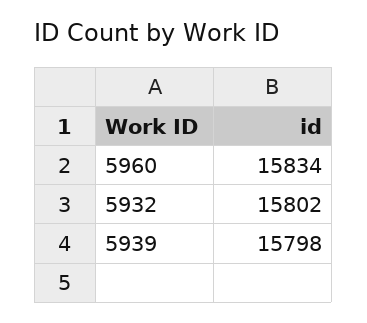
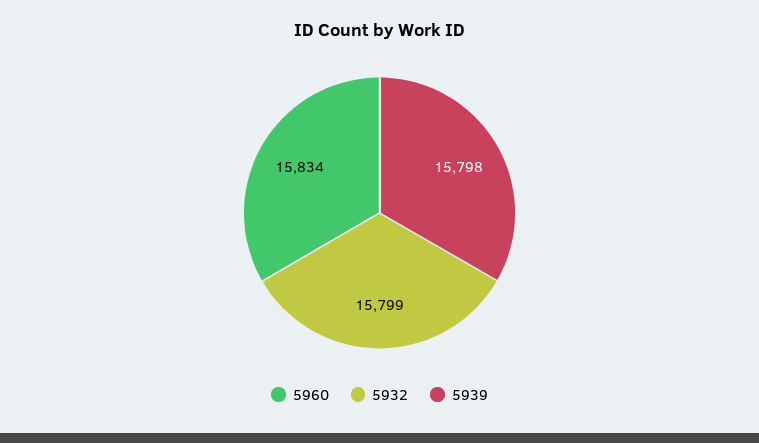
5932: 15802 -> 15799

